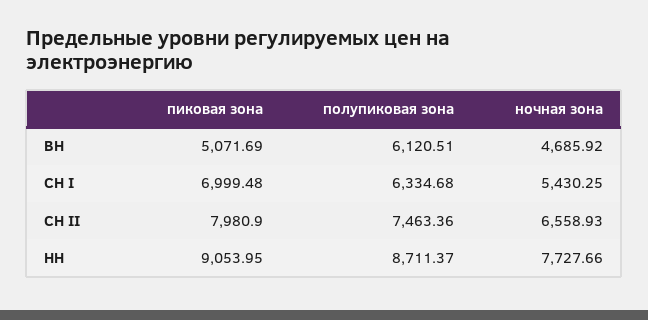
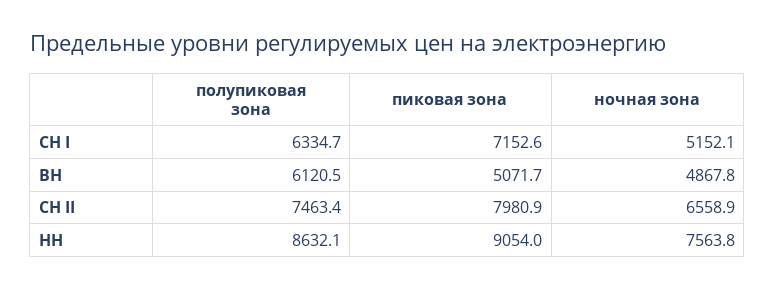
ночная зона, ВН: 4685.92 -> 4867.8
пиковая зона, СН I: 6999.48 -> 7152.6
ночная зона, СН I: 5430.25 -> 5152.1
полупиковая зона, НН: 8711.37 -> 8632.1
ночная зона, НН: 7727.66 -> 7563.8

